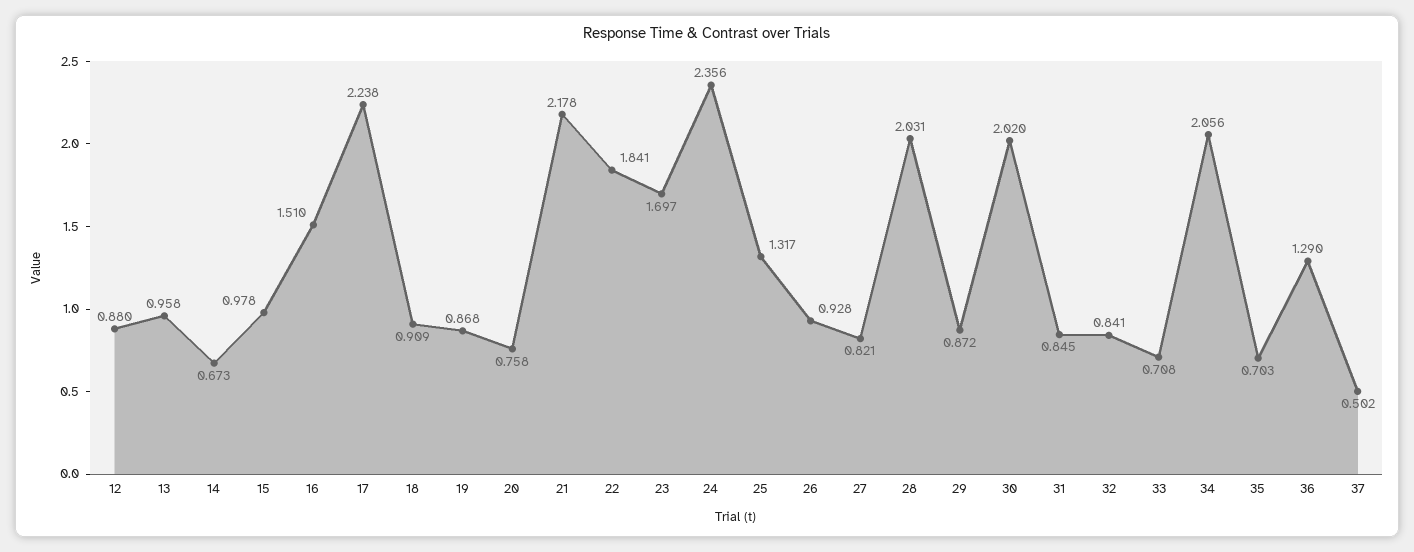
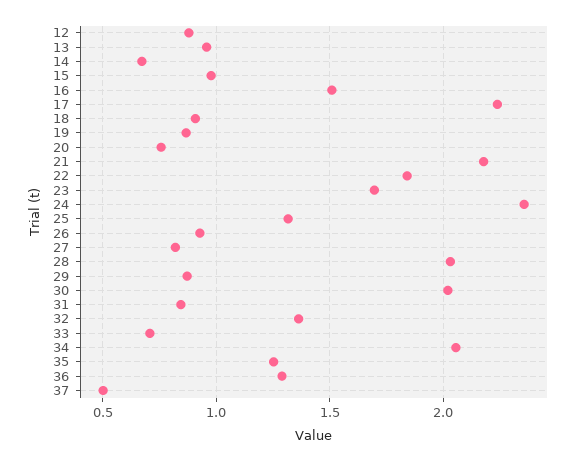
32: 0.841 -> 1.35
35: 0.703 -> 1.25

